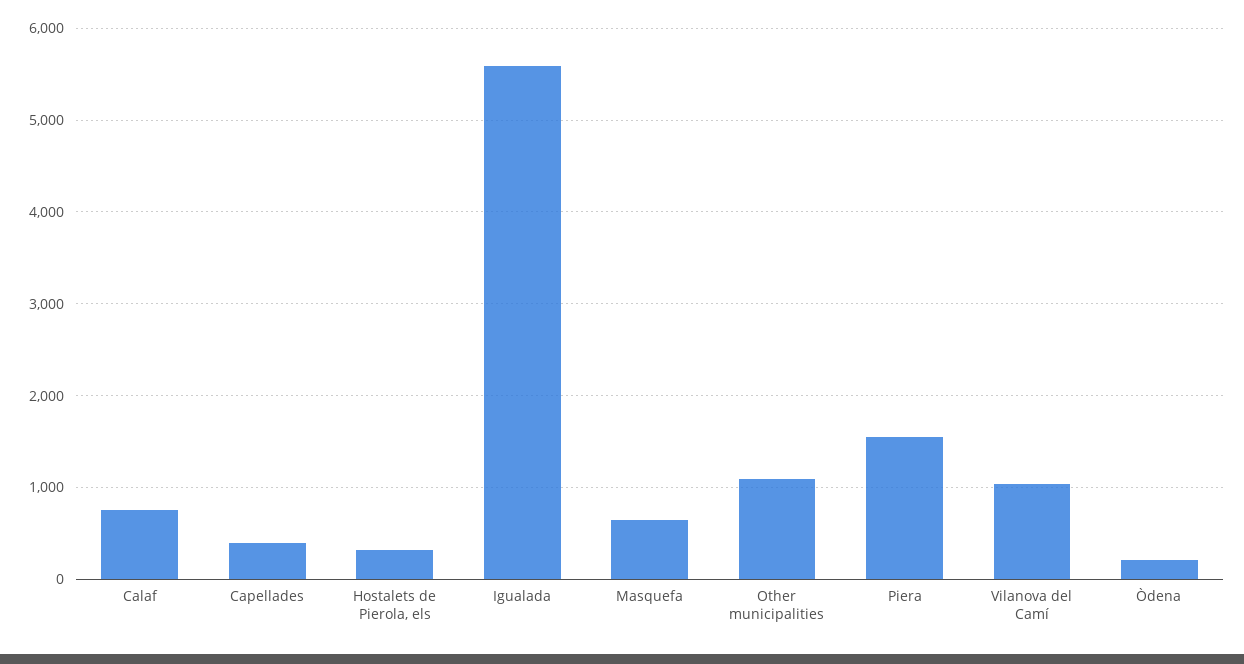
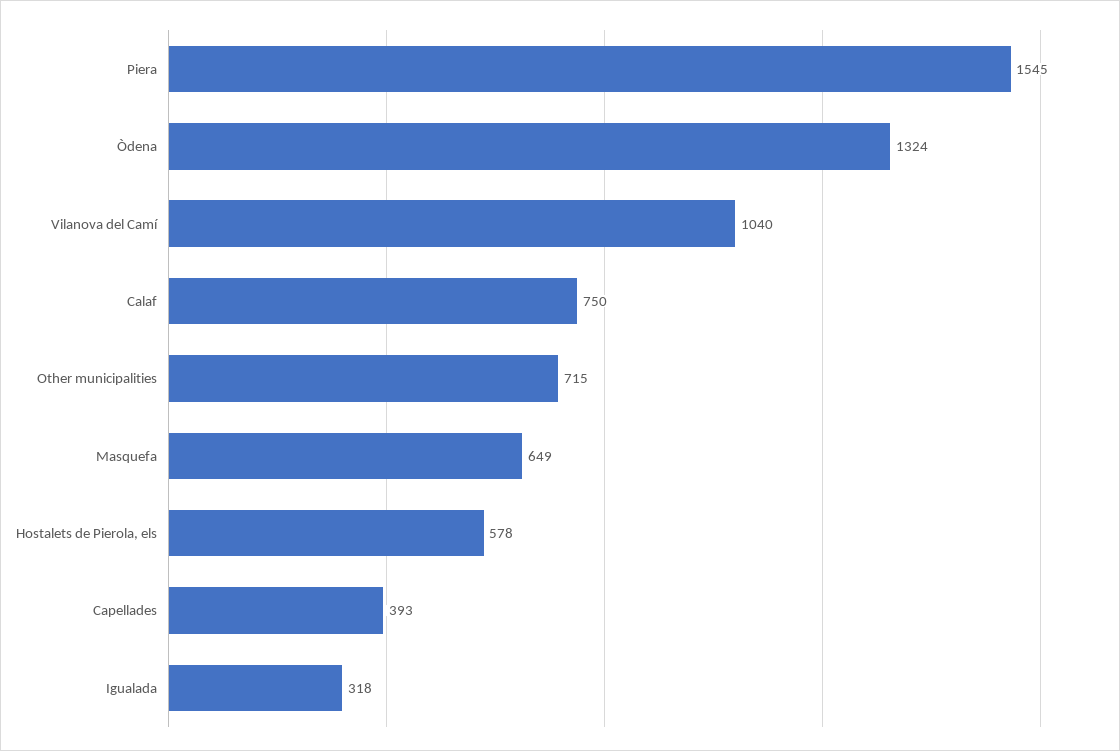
Hostalets de Pierola, els: 300 -> 578
Igualada: 5600 -> 318
Other municipalities: 1100 -> 715
Òdena: 200 -> 1324

